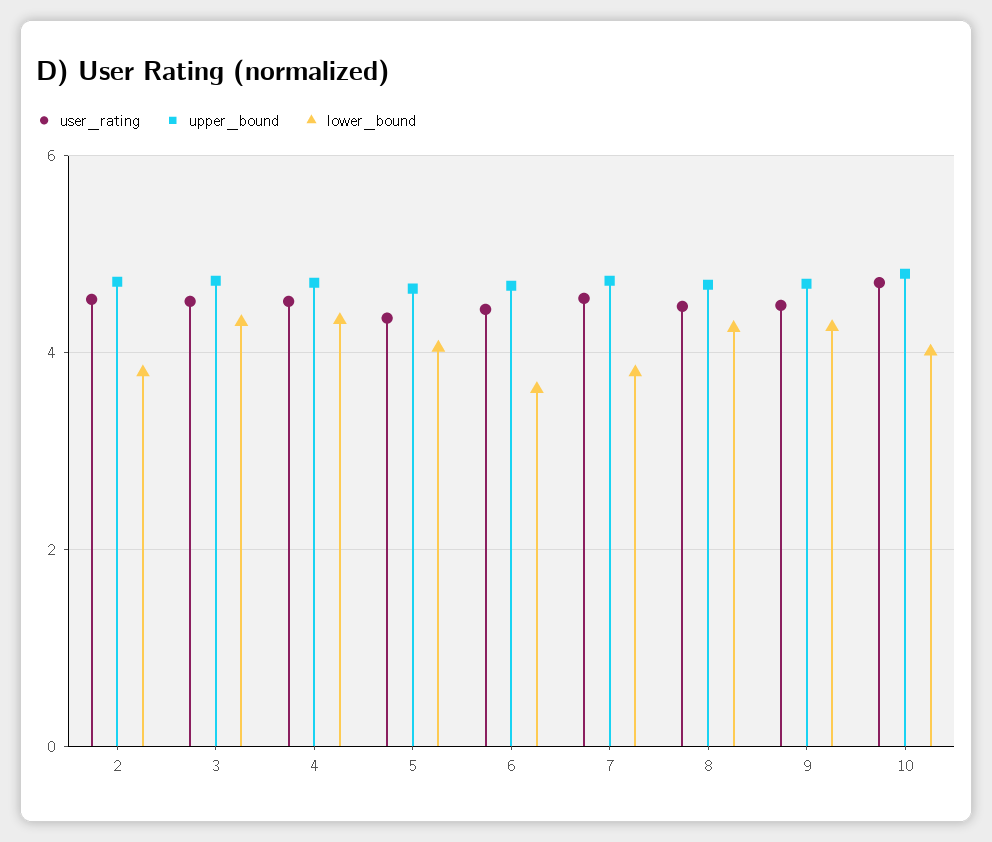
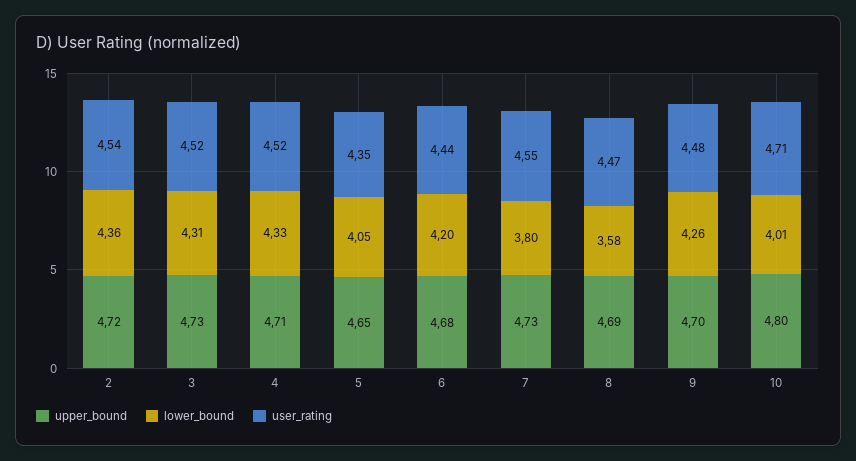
lower_bound, 2: 3.8 -> 4.36
lower_bound, 6: 3.6 -> 4.2
lower_bound, 8: 4.2 -> 3.58

